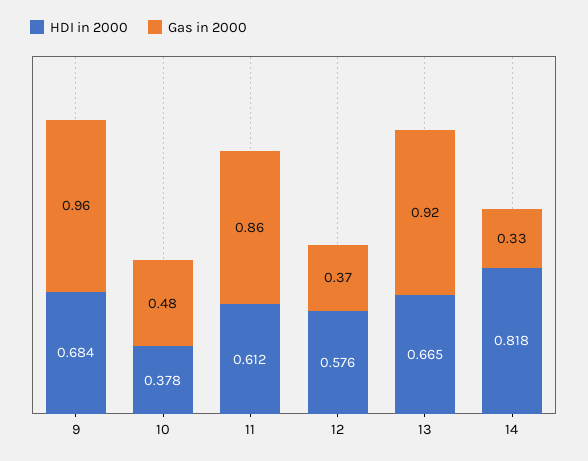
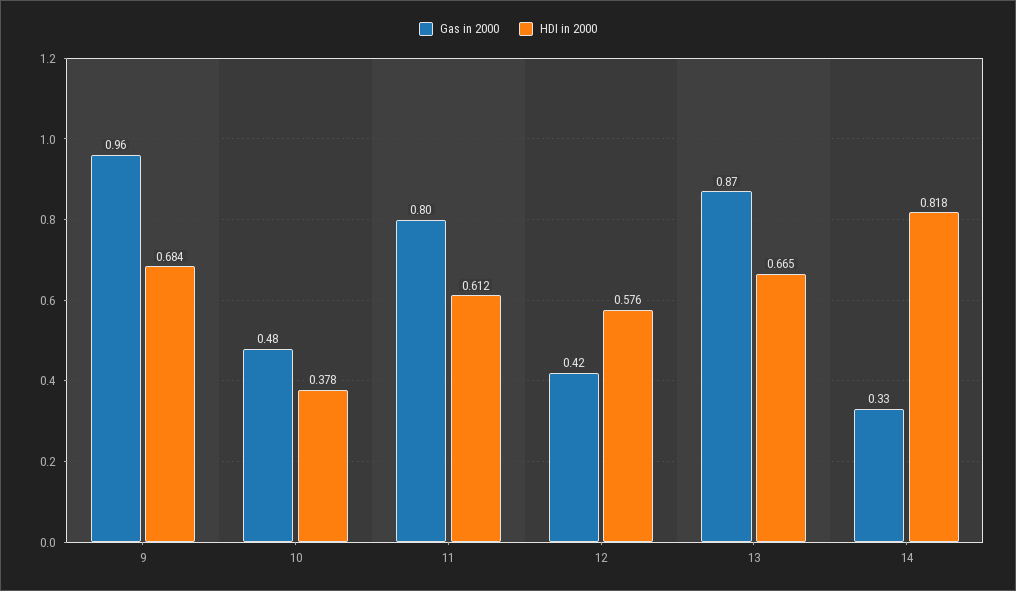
Gas in 2000, 11: 0.86 -> 0.8
Gas in 2000, 12: 0.37 -> 0.42
Gas in 2000, 13: 0.92 -> 0.87

